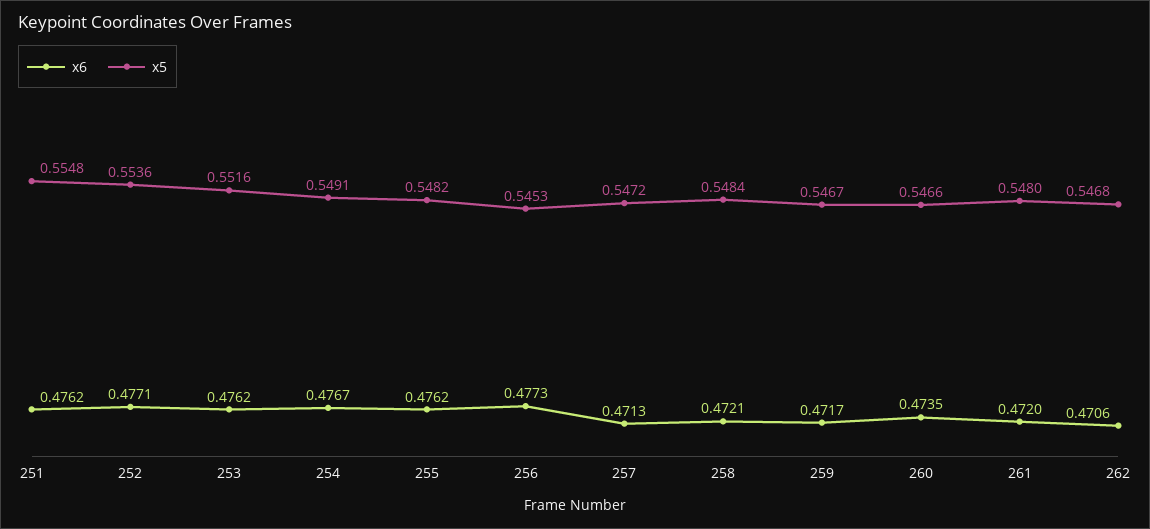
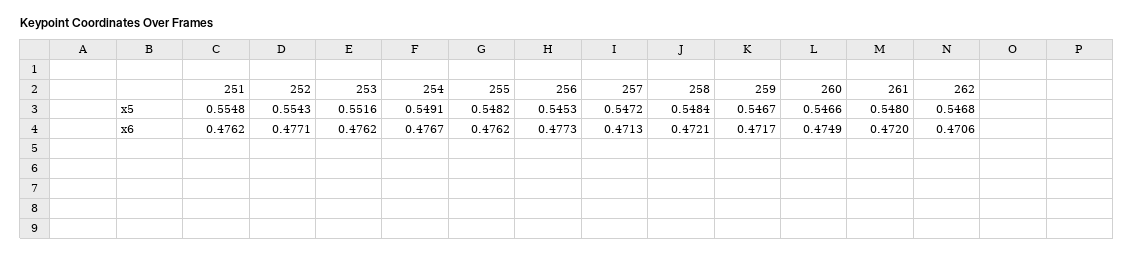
x5, 252: 0.5536 -> 0.5543
x6, 260: 0.4735 -> 0.4749

